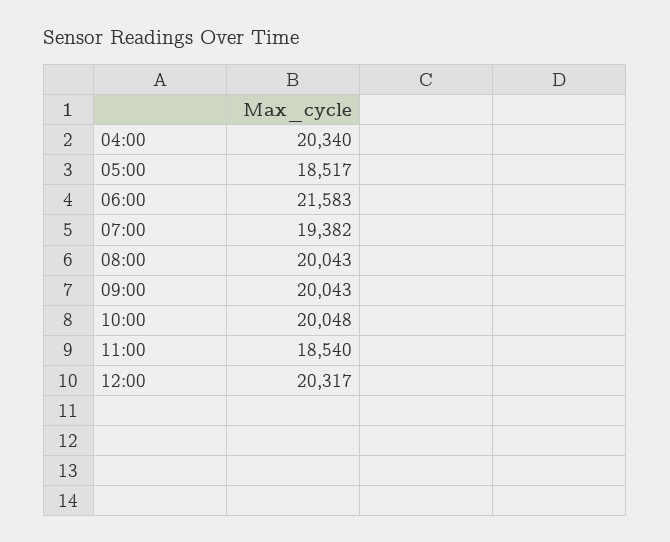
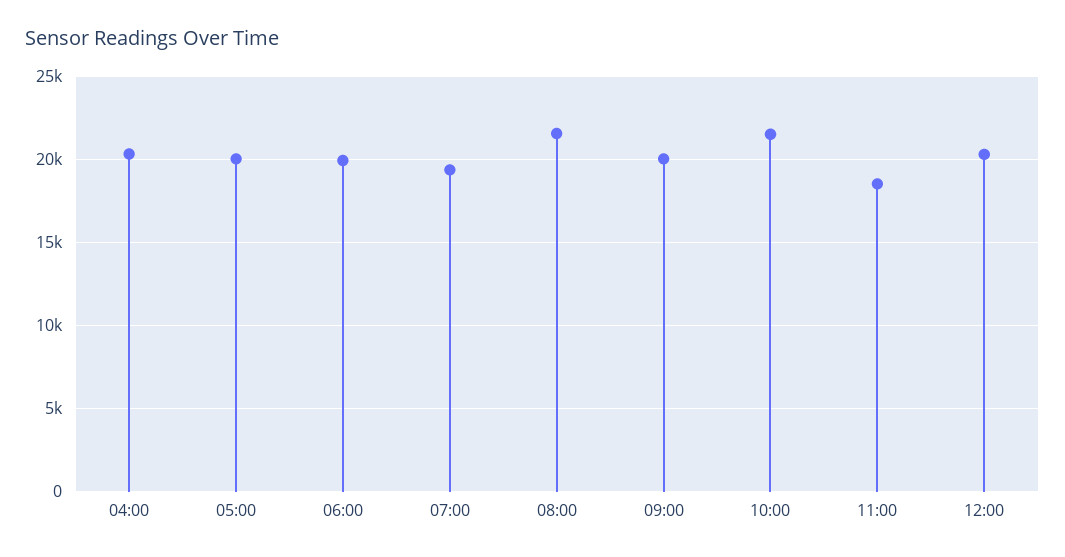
05:00: 18517 -> 20000
06:00: 21583 -> 20000
08:00: 20043 -> 21500
10:00: 20048 -> 21500

